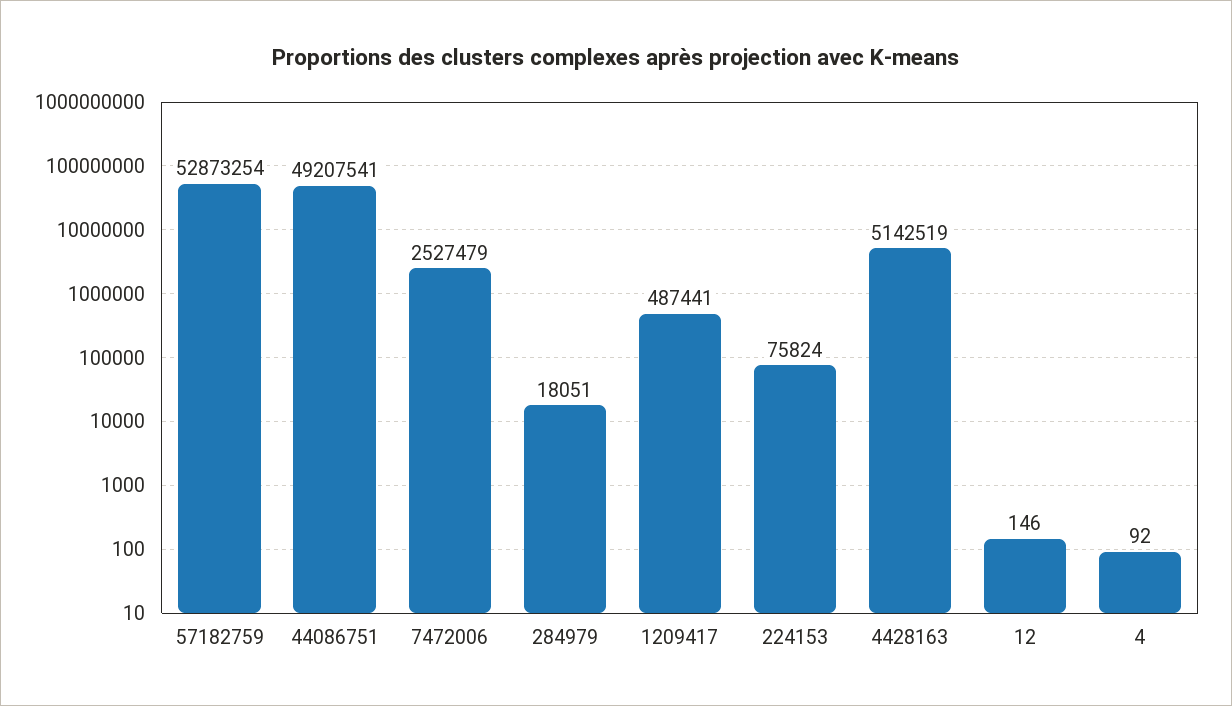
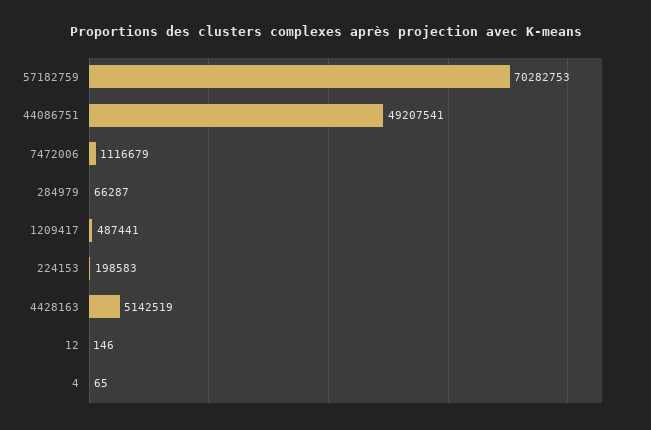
57182759: 52873254 -> 70282753
7472006: 2527479 -> 1116679
284979: 18051 -> 66287
224153: 75824 -> 198583
4: 92 -> 65

